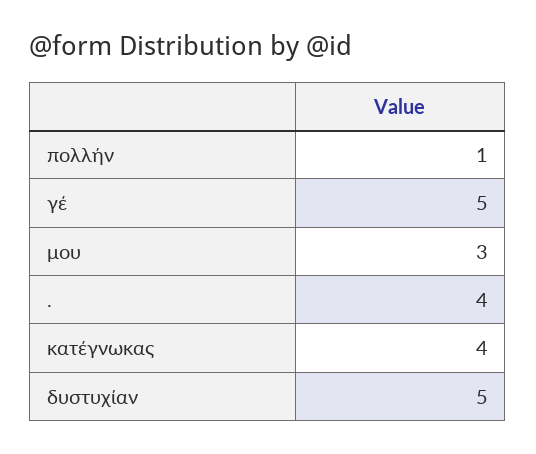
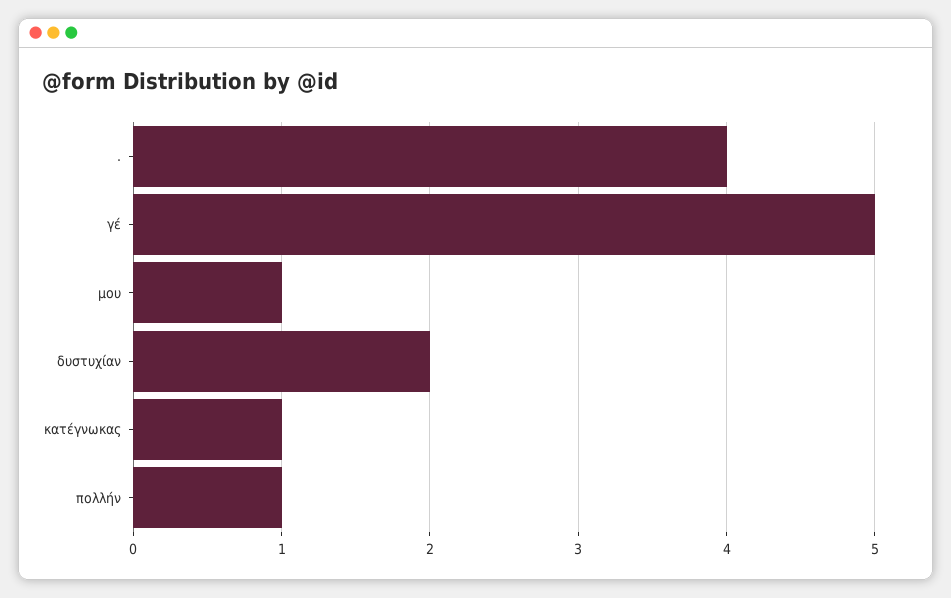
μου: 3 -> 1
κατέγνωκας: 4 -> 1
δυστυχίαν: 5 -> 2

